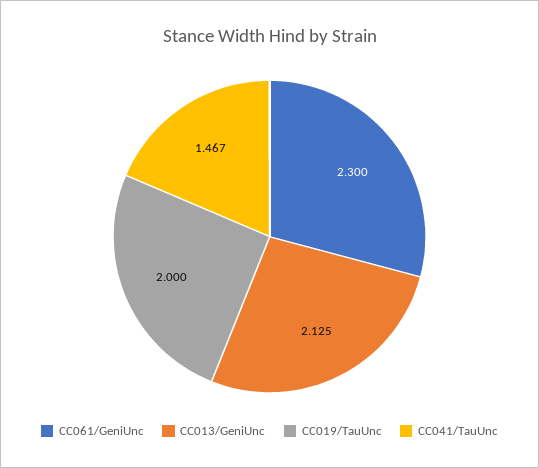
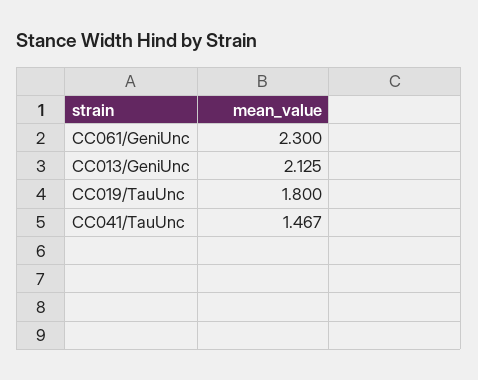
CC019/TauUnc: 2 -> 1.8

